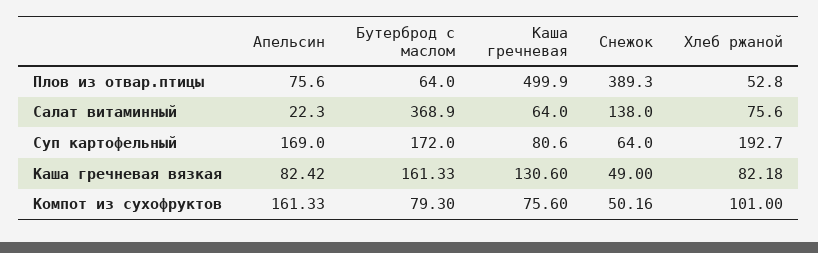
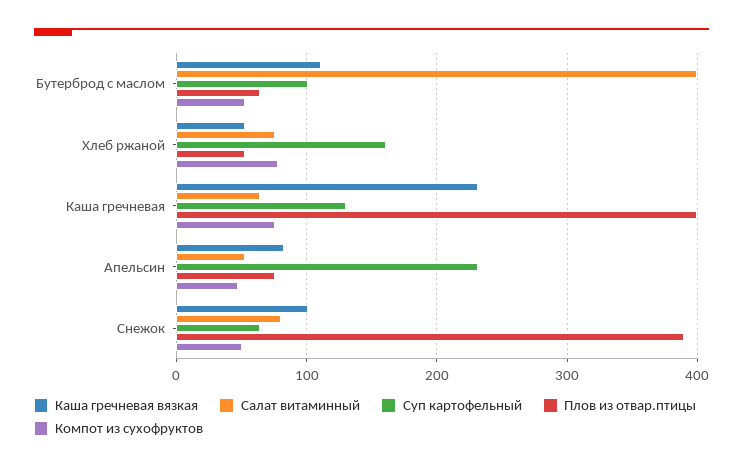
Плов из отвар.птицы, Каша гречневая: 499.9 -> 400
Салат витаминный, Апельсин: 22.3 -> 50
Салат витаминный, Бутерброд с маслом: 368.9 -> 400
Салат витаминный, Снежок: 138 -> 80
Суп картофельный, Апельсин: 169 -> 230
Суп картофельный, Бутерброд с маслом: 172 -> 100
Суп картофельный, Каша гречневая: 80.6 -> 130
Суп картофельный, Хлеб ржаной: 192.7 -> 160
Каша гречневая вязкая, Бутерброд с маслом: 161.33 -> 110
Каша гречневая вязкая, Каша гречневая: 130.6 -> 230
Каша гречневая вязкая, Снежок: 49 -> 100
Каша гречневая вязкая, Хлеб ржаной: 82.18 -> 50
Компот из сухофруктов, Апельсин: 161.33 -> 50
Компот из сухофруктов, Бутерброд с маслом: 79.3 -> 50
Компот из сухофруктов, Хлеб ржаной: 101 -> 80

